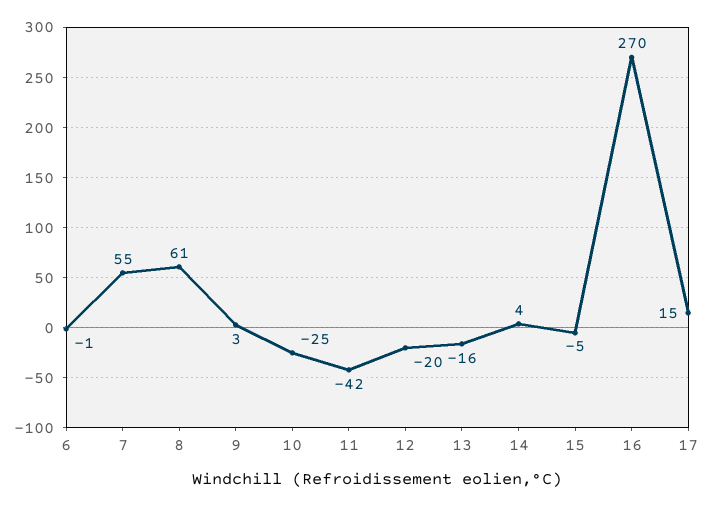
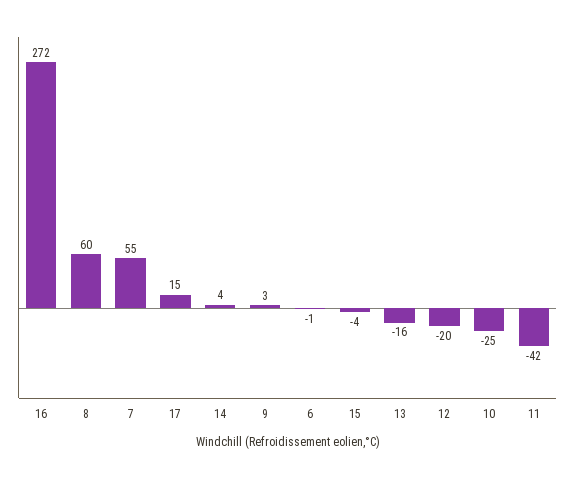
8: 61 -> 60
15: -5 -> -4
16: 270 -> 272

